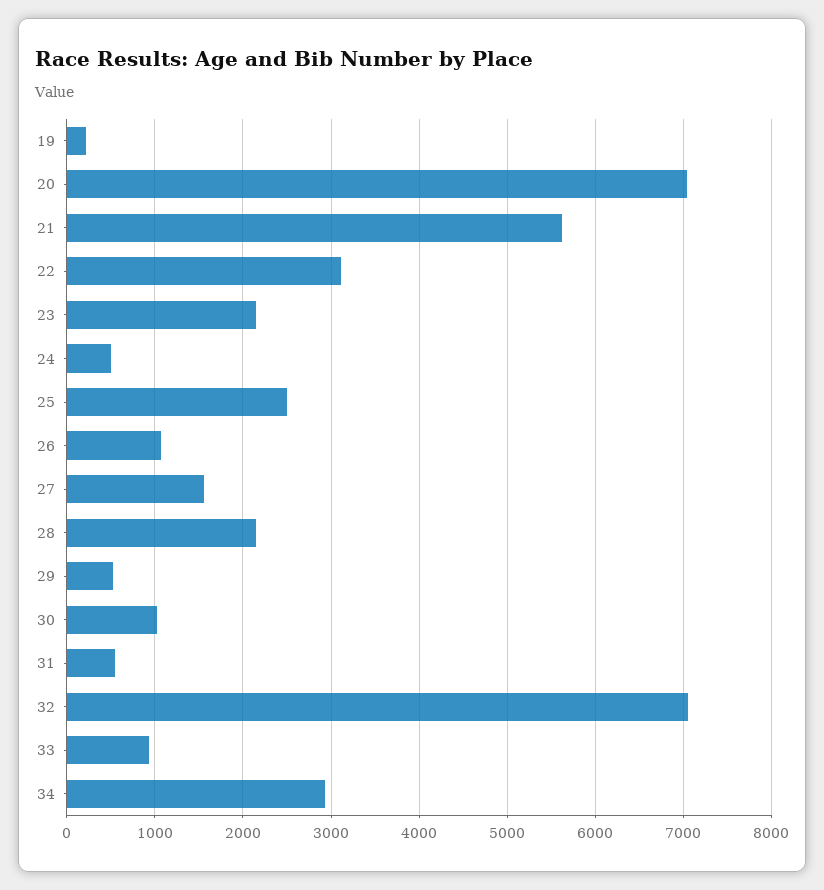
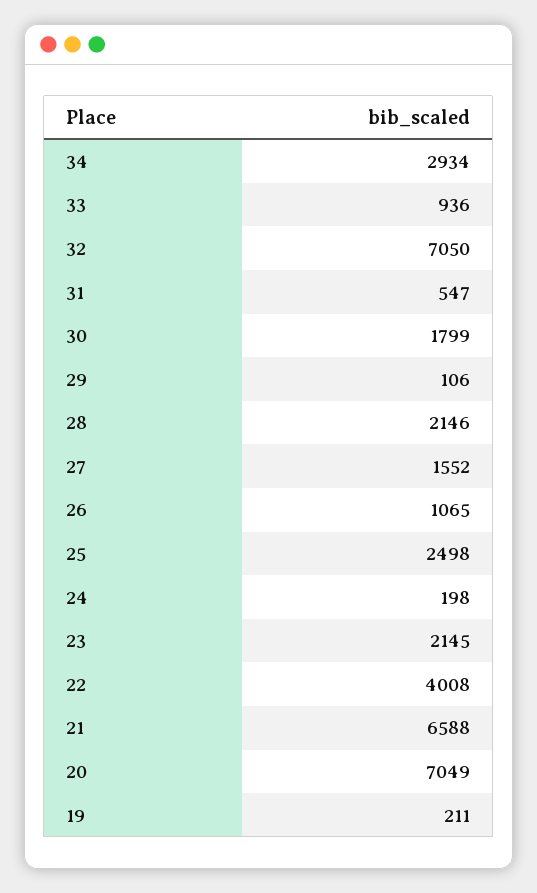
21: 5600 -> 6588
22: 3100 -> 4008
24: 500 -> 198
29: 500 -> 106
30: 1000 -> 1799

